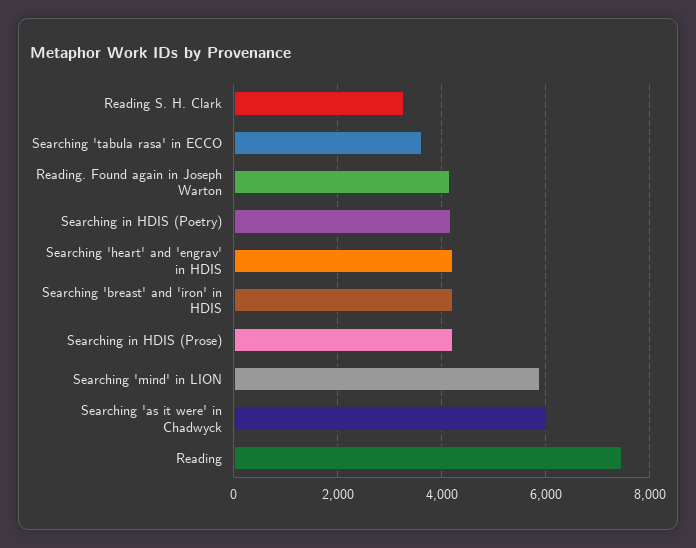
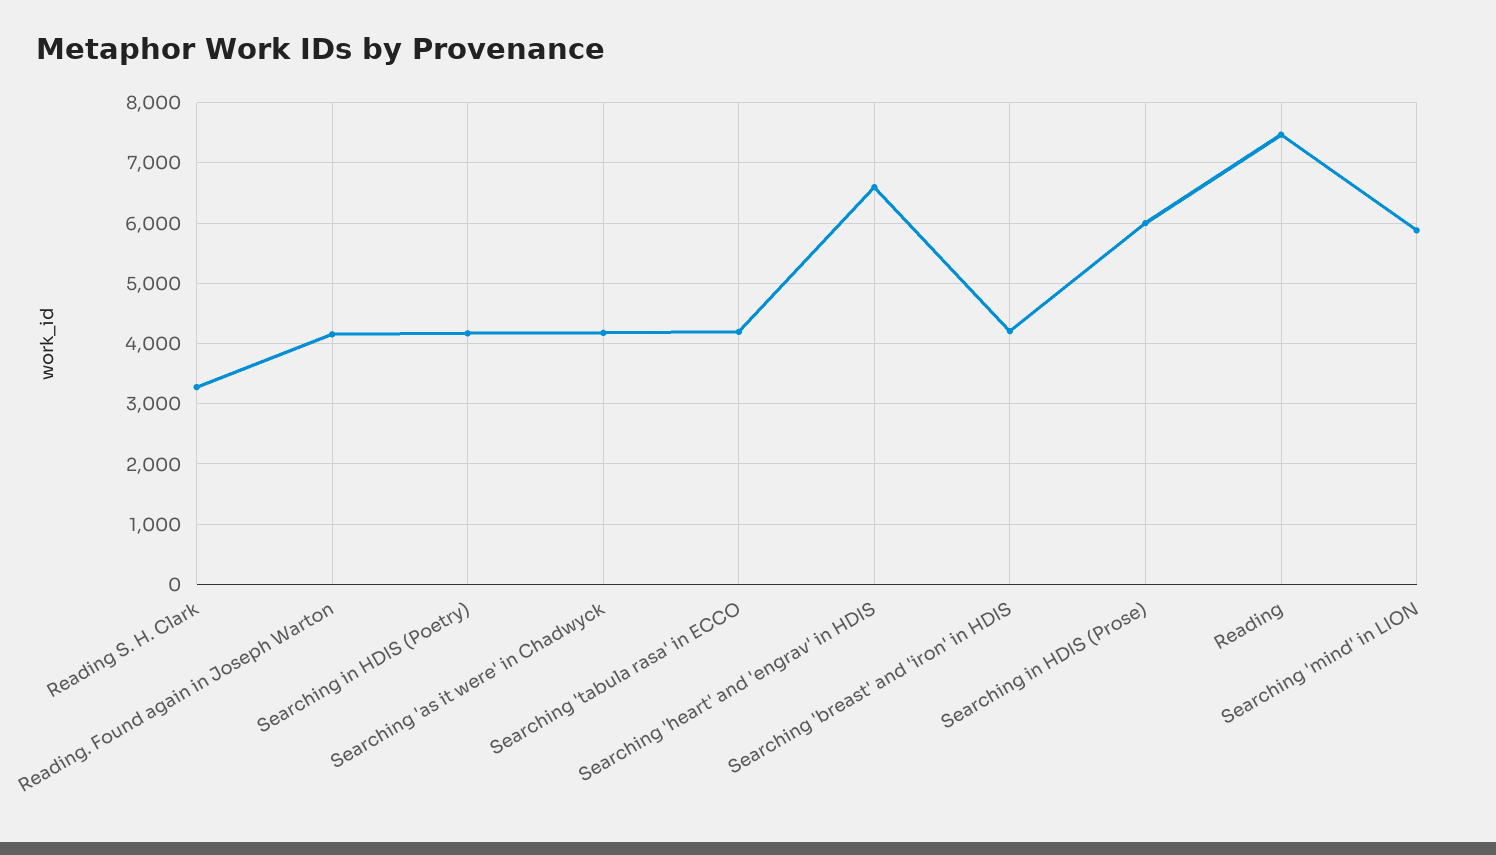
Searching 'tabula rasa' in ECCO: 3600 -> 4200
Searching 'heart' and 'engrav' in HDIS: 4200 -> 6600
Searching in HDIS (Prose): 4200 -> 6000
Searching 'as it were' in Chadwyck: 6000 -> 4200

